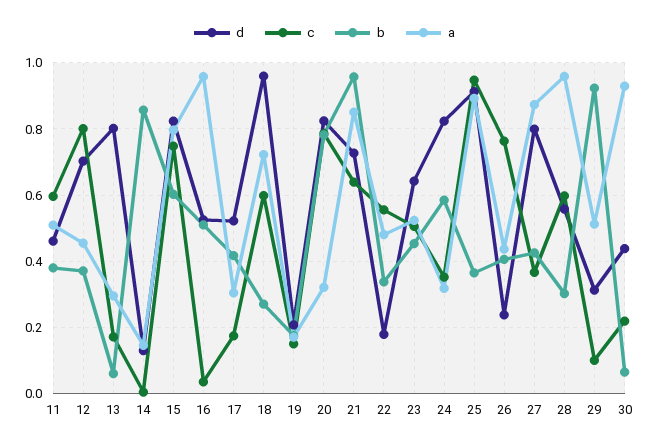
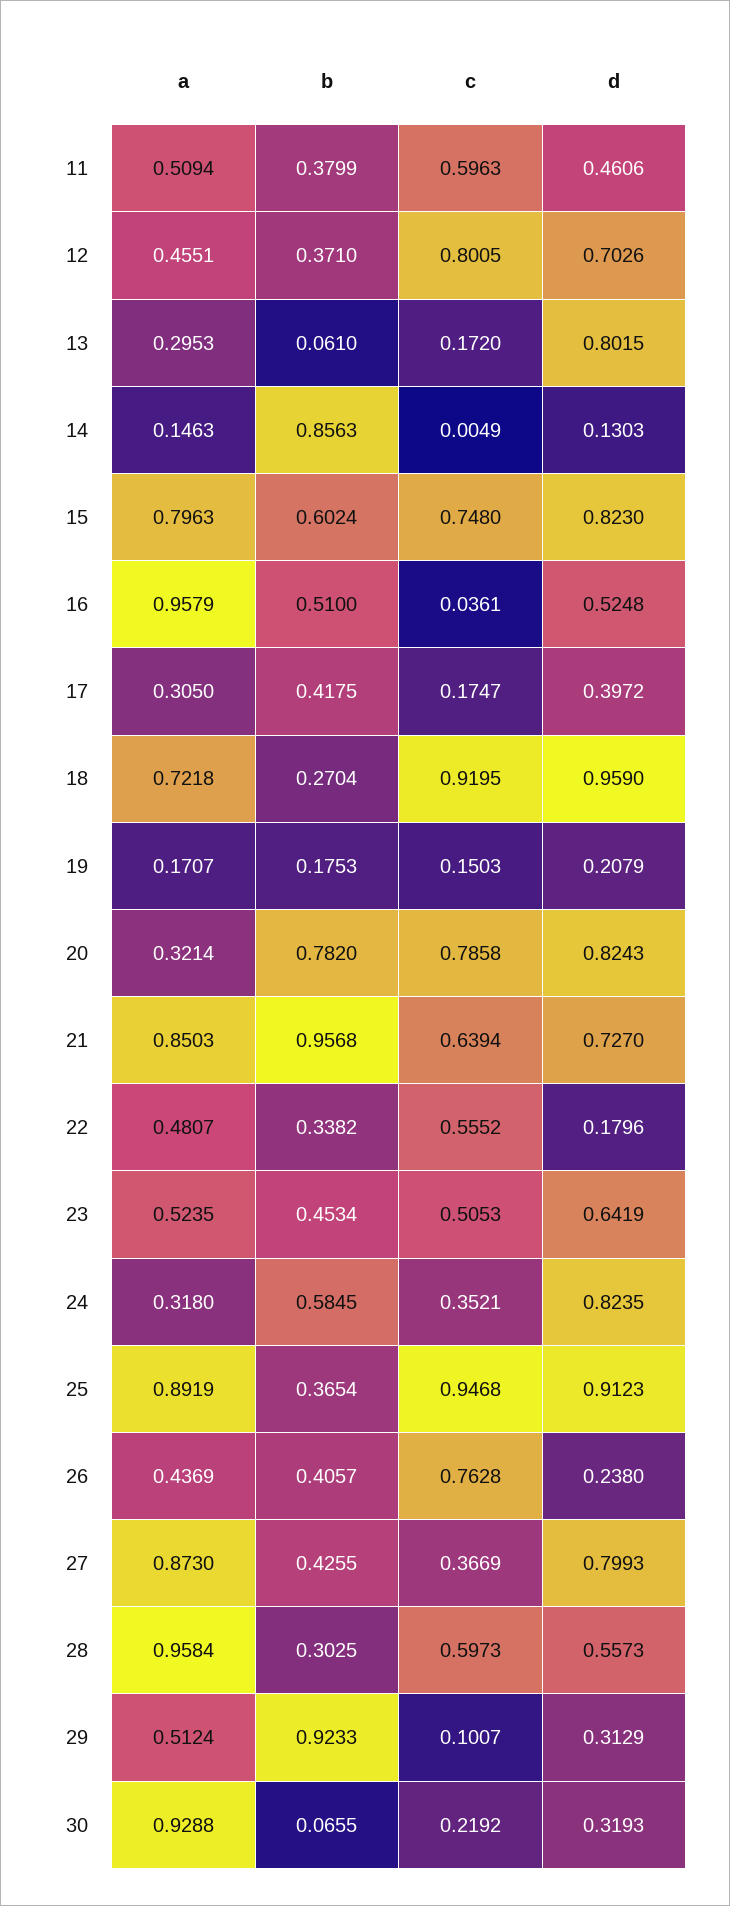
d, 17: 0.52 -> 0.3972
c, 18: 0.6 -> 0.9195
d, 30: 0.44 -> 0.3193

